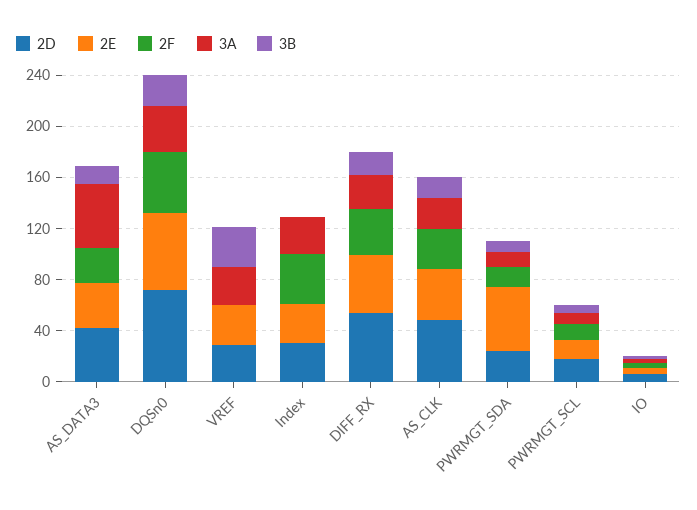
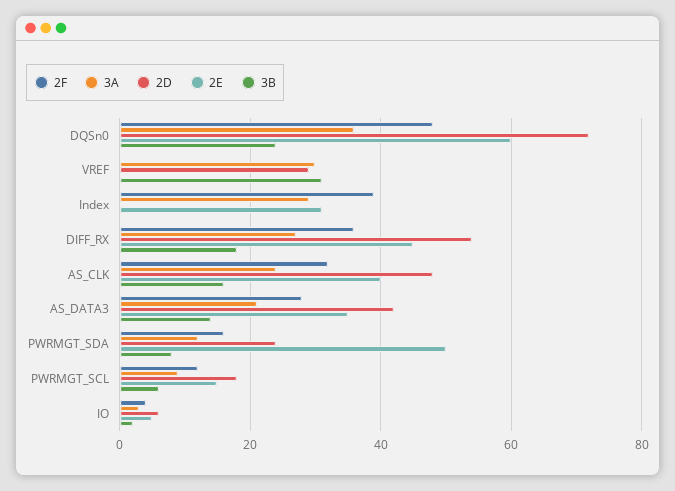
3A, AS_DATA3: 50 -> 20
2E, VREF: 30 -> 0
2D, Index: 30 -> 0

